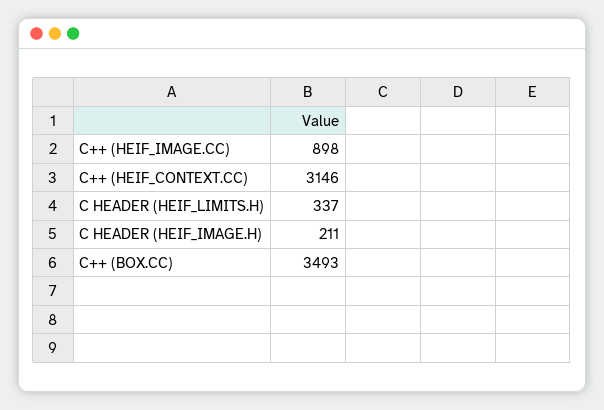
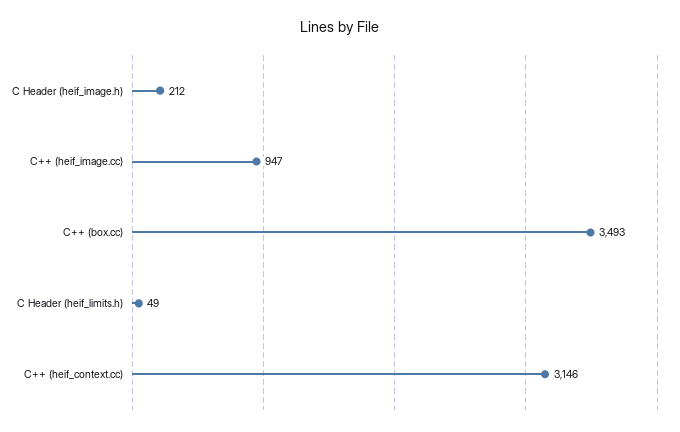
C++ (HEIF_IMAGE.CC): 898 -> 947
C HEADER (HEIF_LIMITS.H): 337 -> 49
C HEADER (HEIF_IMAGE.H): 211 -> 212

